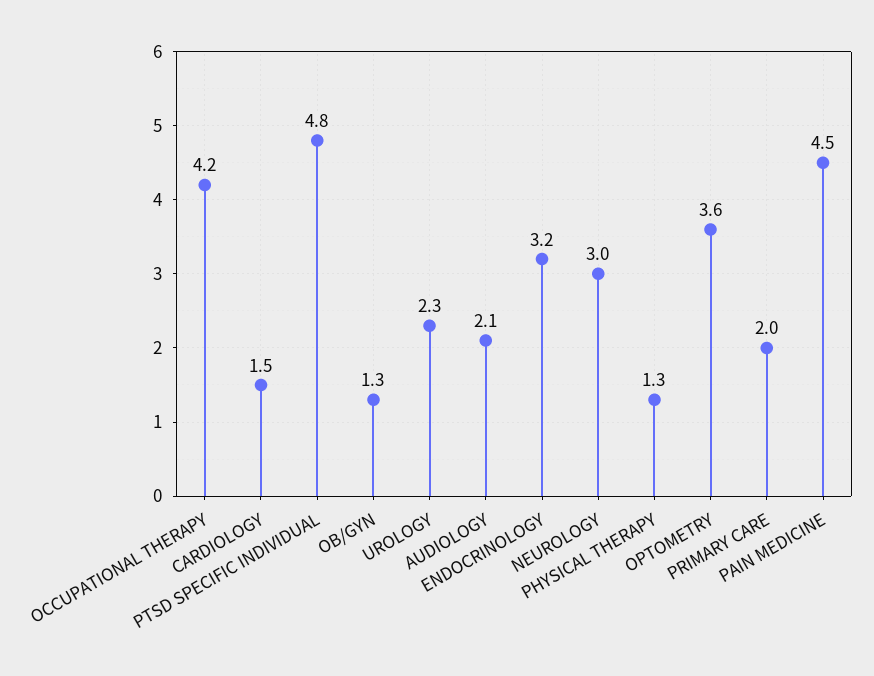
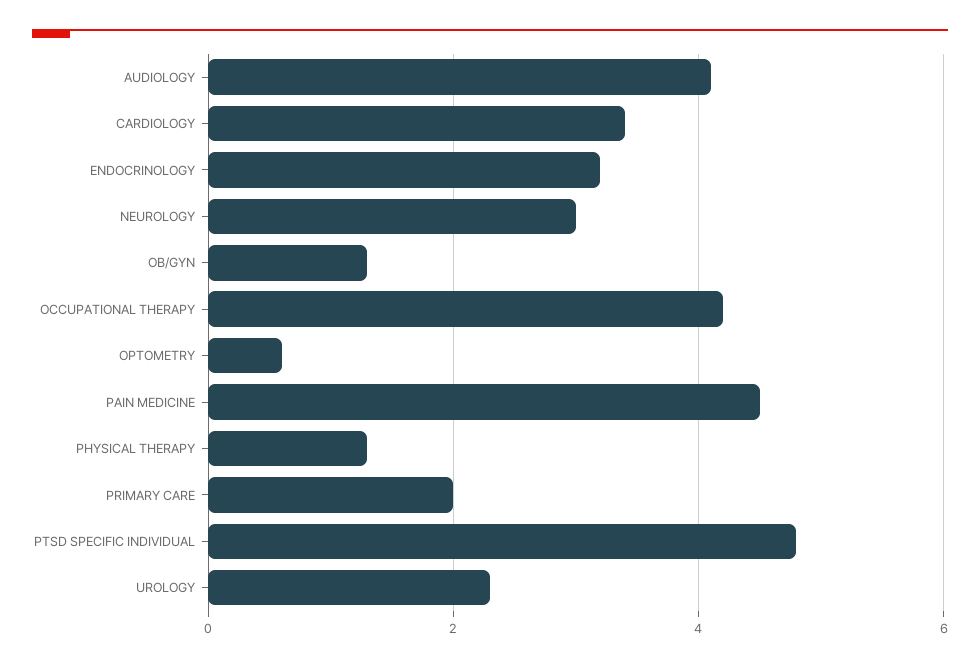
CARDIOLOGY: 1.5 -> 3.5
AUDIOLOGY: 2.1 -> 4
OPTOMETRY: 3.6 -> 0.5

